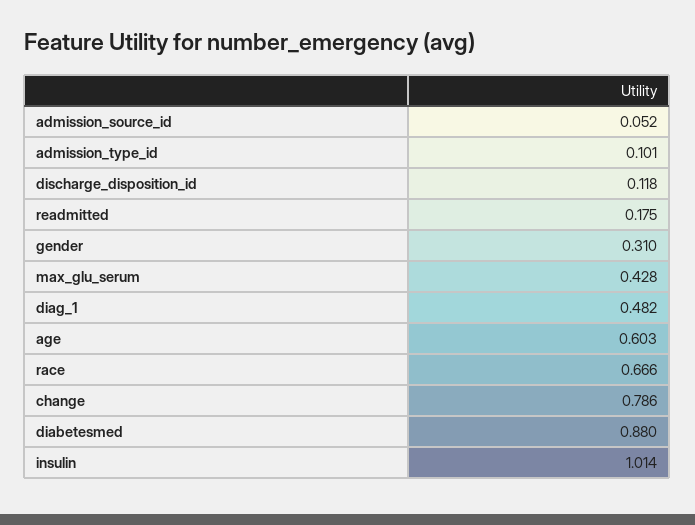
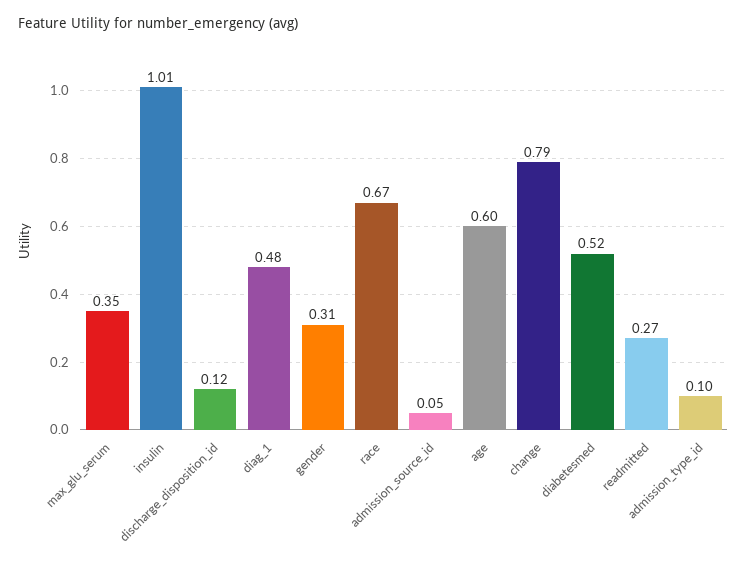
readmitted: 0.175 -> 0.27
max_glu_serum: 0.428 -> 0.35
diabetesmed: 0.88 -> 0.52

